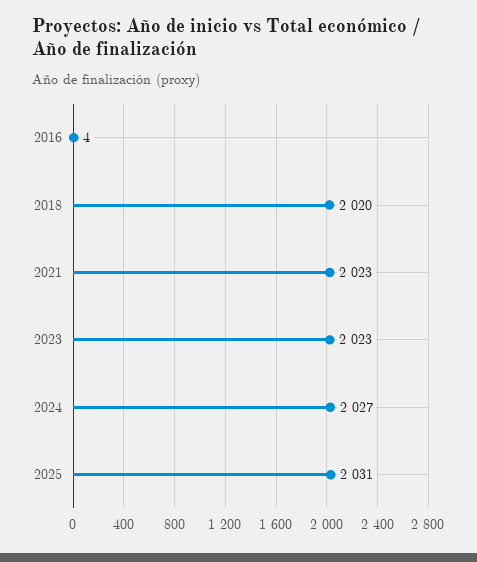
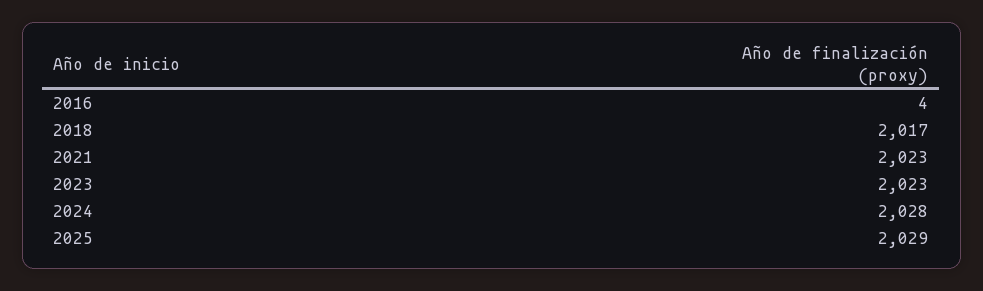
2018: 2020 -> 2017
2024: 2027 -> 2028
2025: 2031 -> 2029

